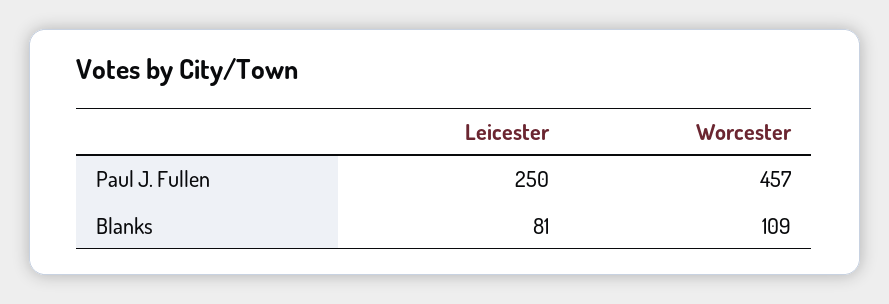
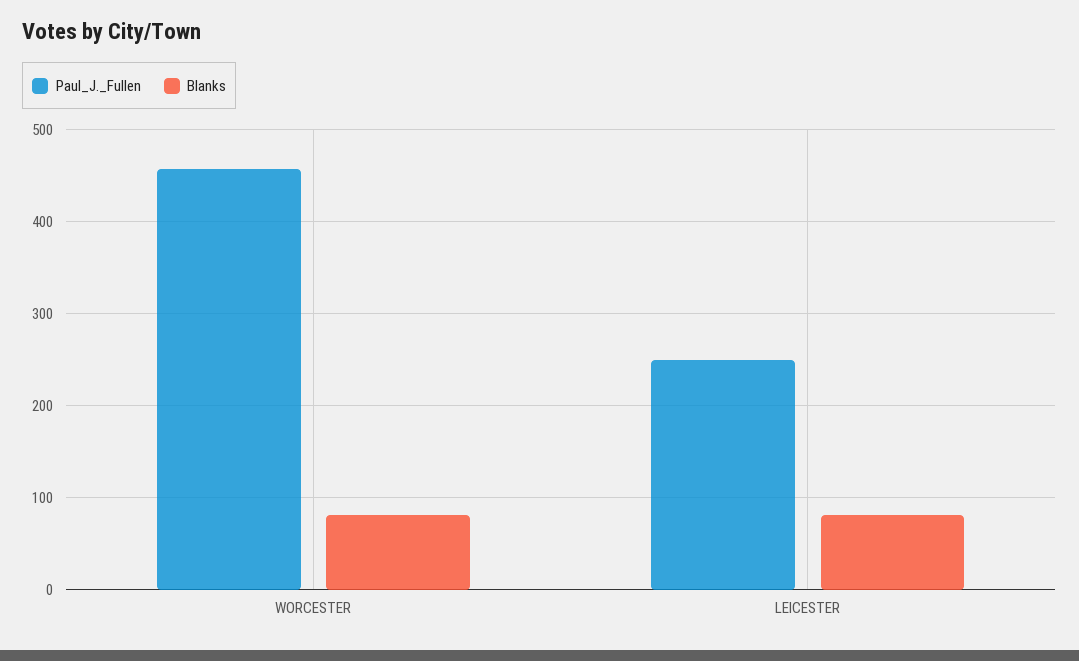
Blanks, Worcester: 109 -> 80

